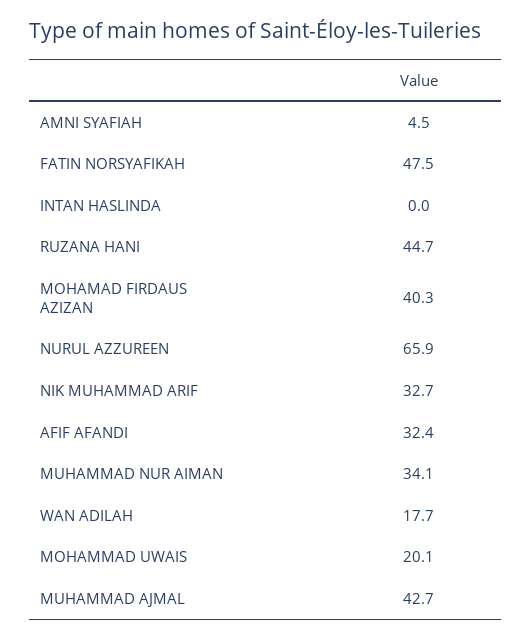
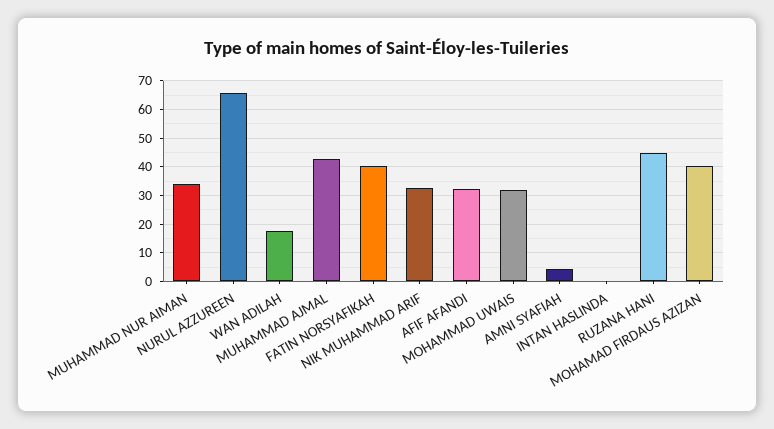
FATIN NORSYAFIKAH: 47.5 -> 40
MOHAMMAD UWAIS: 20.1 -> 32.5

